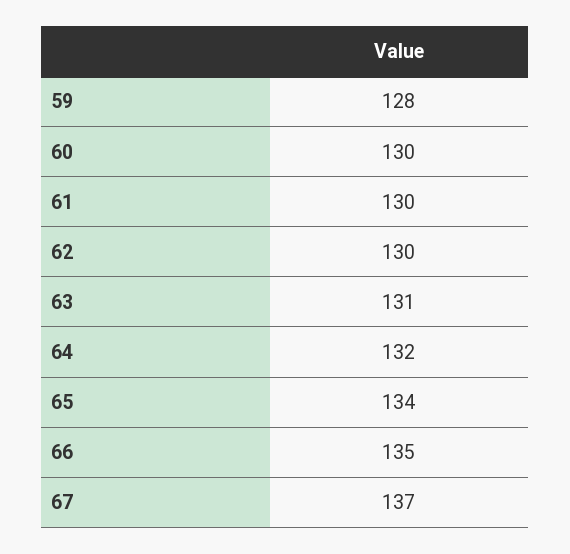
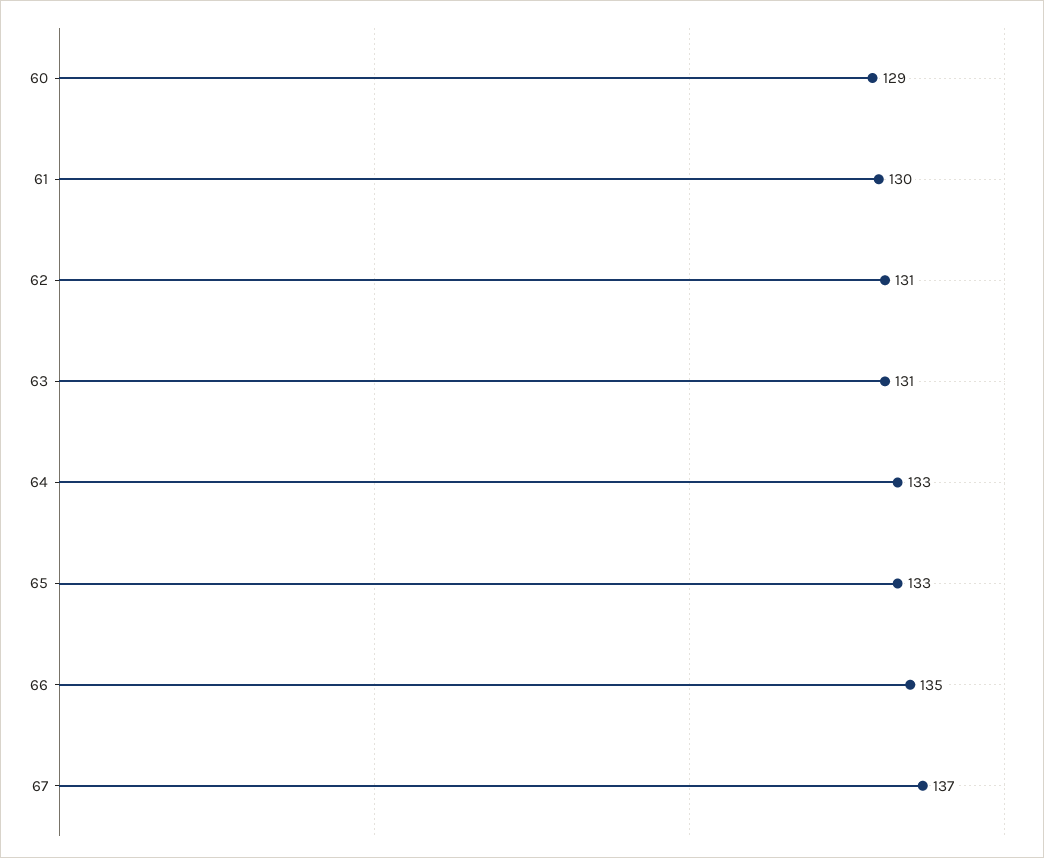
59: 128 -> none
60: 130 -> 129
62: 130 -> 131
64: 132 -> 133
65: 134 -> 133

